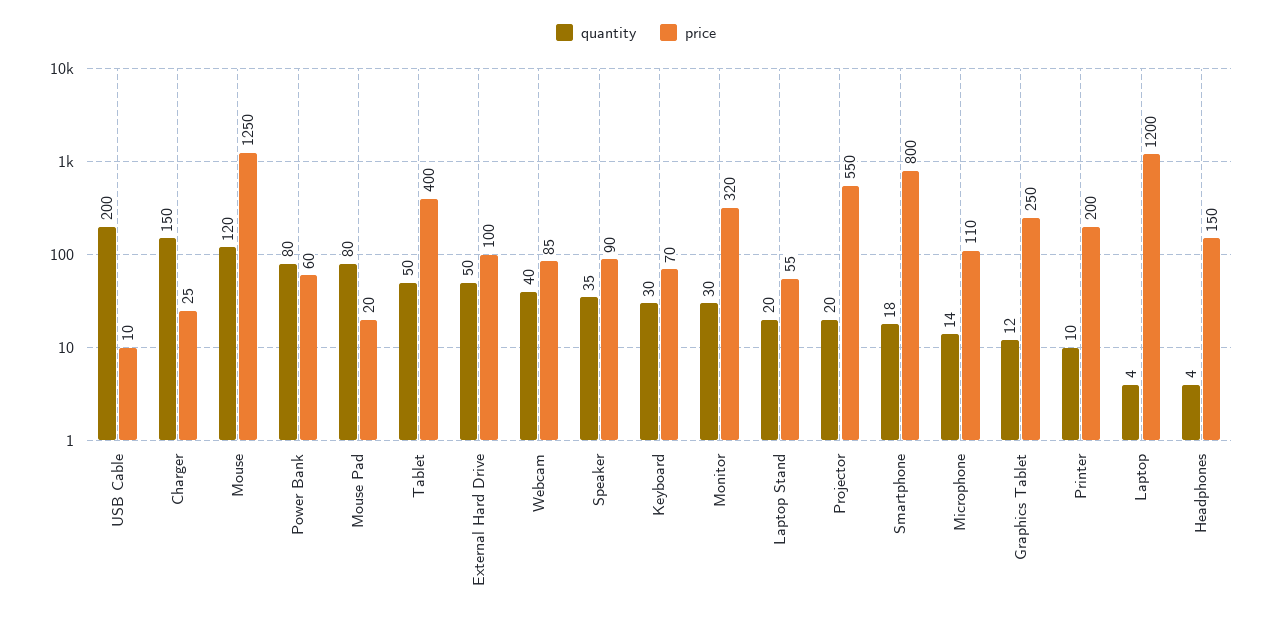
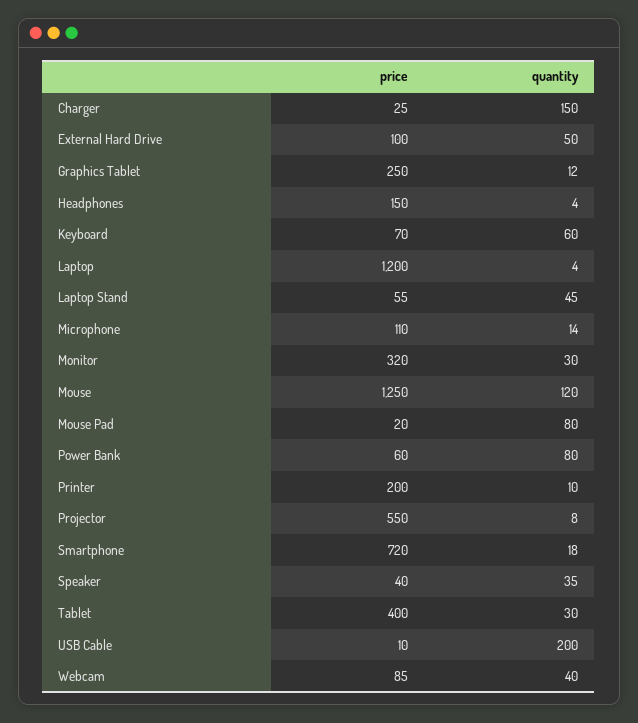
quantity, Tablet: 50 -> 30
price, Speaker: 90 -> 40
quantity, Keyboard: 30 -> 60
quantity, Laptop Stand: 20 -> 45
quantity, Projector: 20 -> 8
price, Smartphone: 800 -> 720

